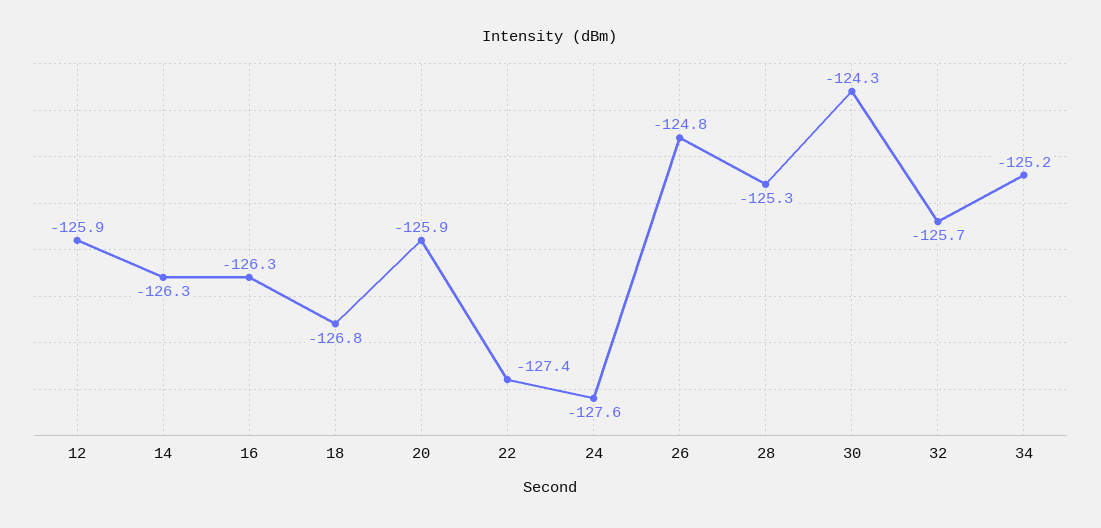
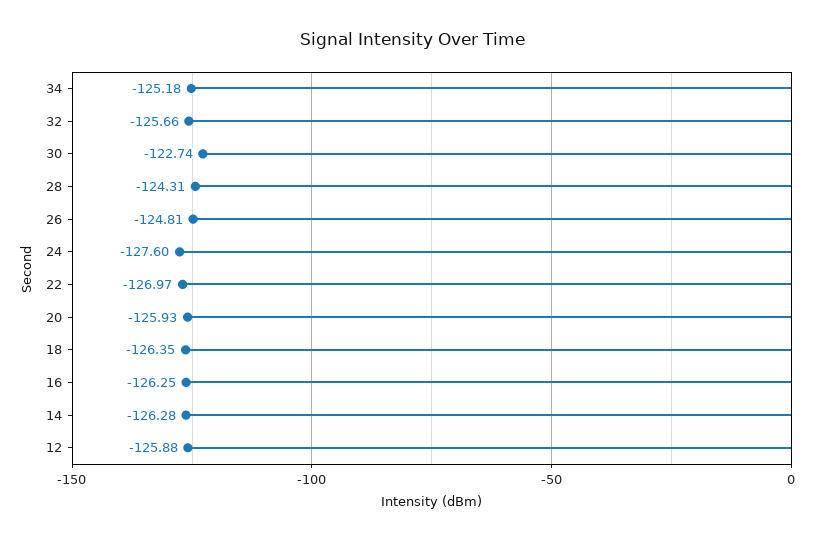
18: -126.8 -> -126.35
22: -127.4 -> -126.97
28: -125.3 -> -124.31
30: -124.3 -> -122.74

